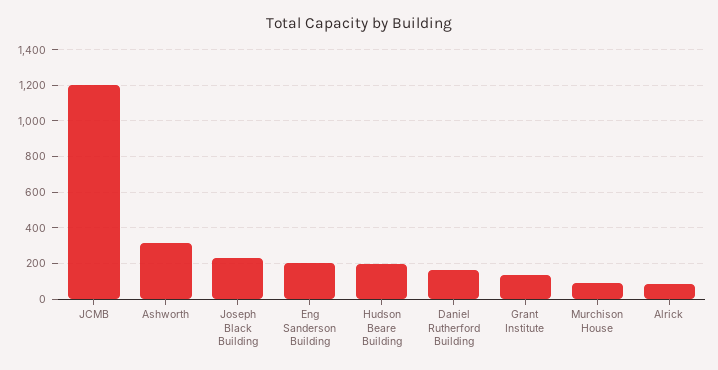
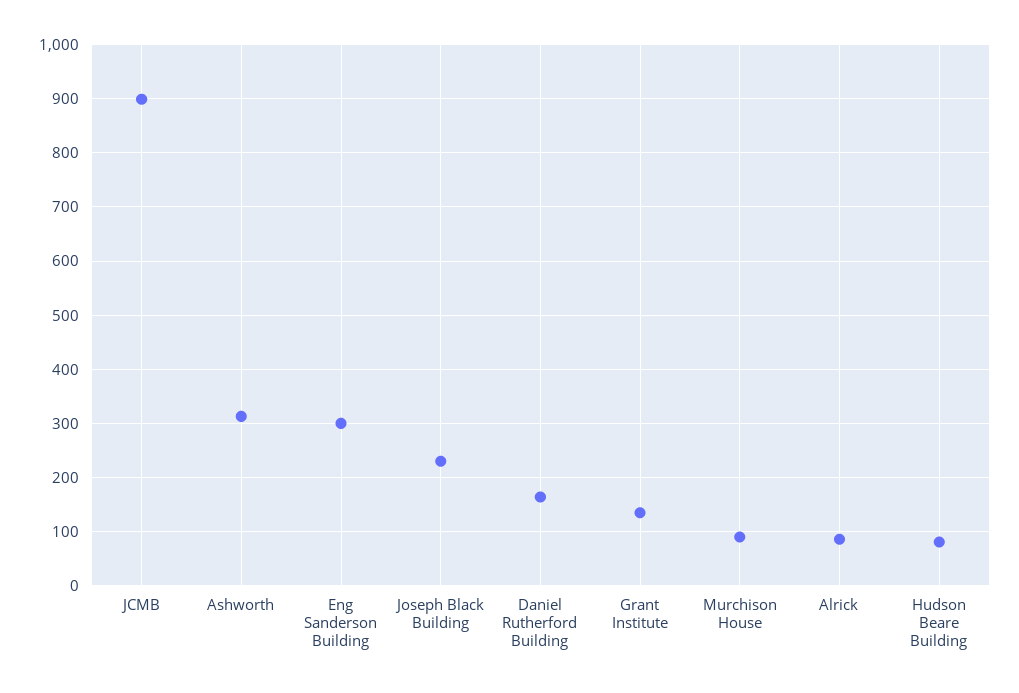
JCMB: 1200 -> 900
Eng Sanderson Building: 200 -> 300
Hudson Beare Building: 200 -> 80

